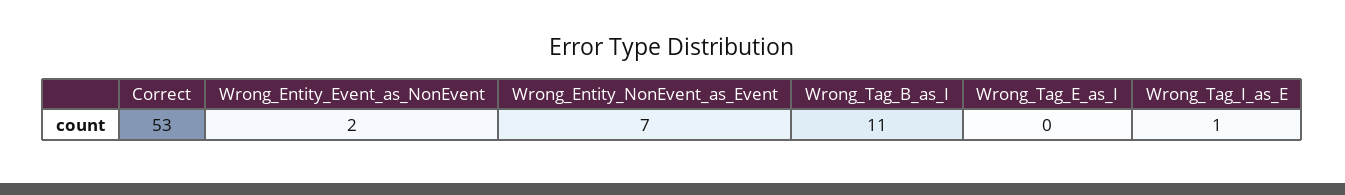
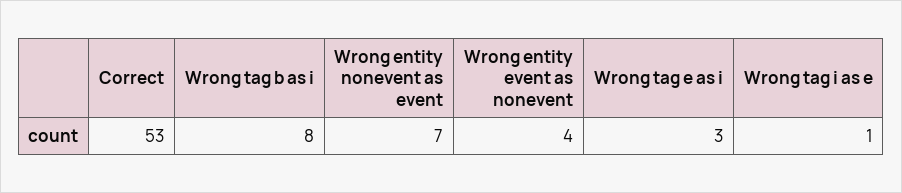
Wrong_Entity_Event_as_NonEvent: 2 -> 4
Wrong_Tag_B_as_I: 11 -> 8
Wrong_Tag_E_as_I: 0 -> 3

